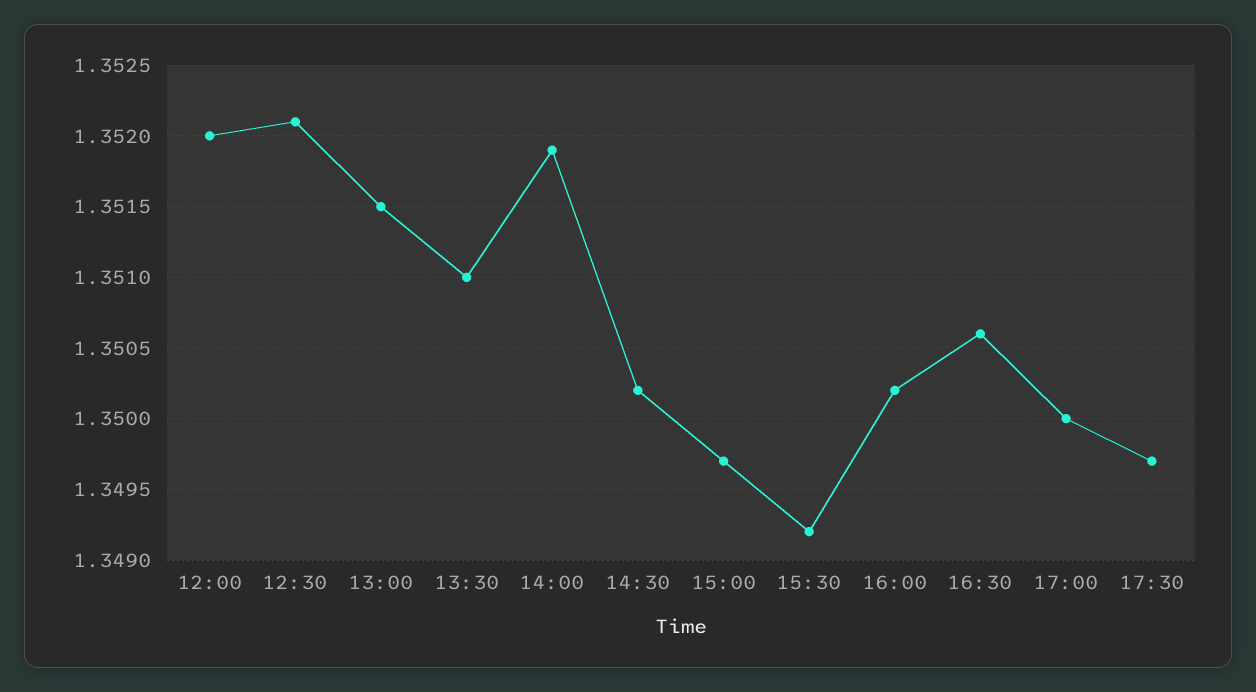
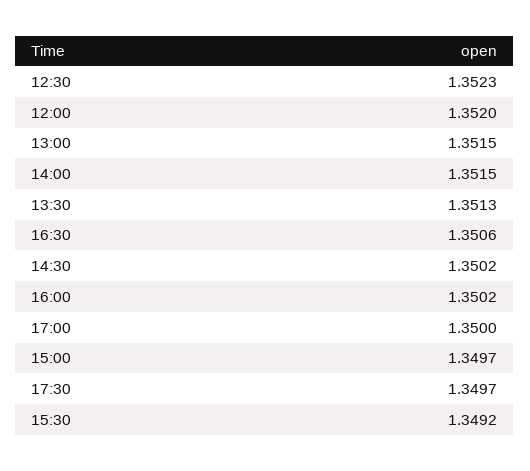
12:30: 1.3521 -> 1.3523
13:30: 1.351 -> 1.3513
14:00: 1.3519 -> 1.3515

